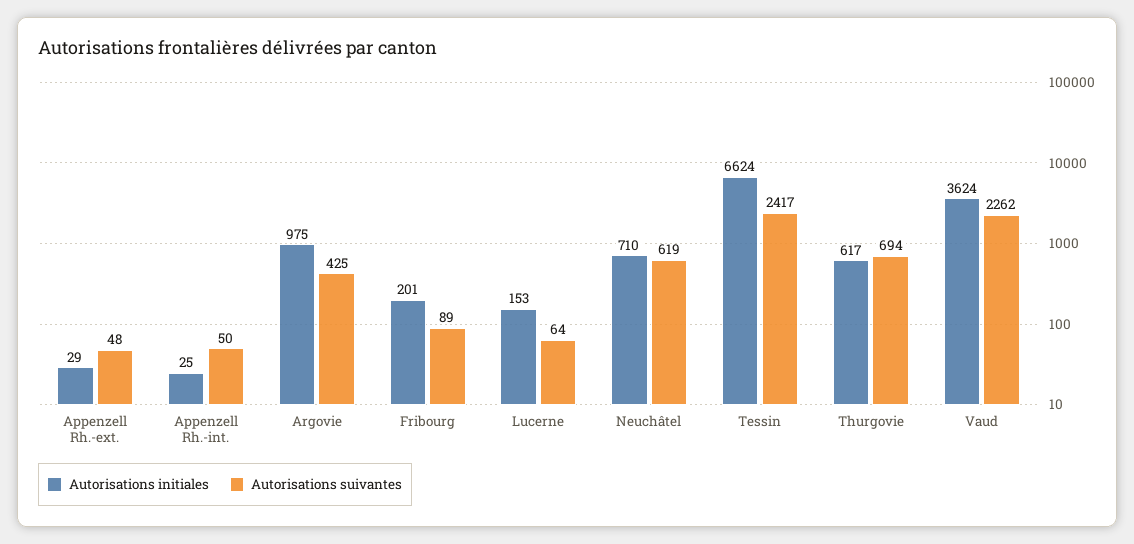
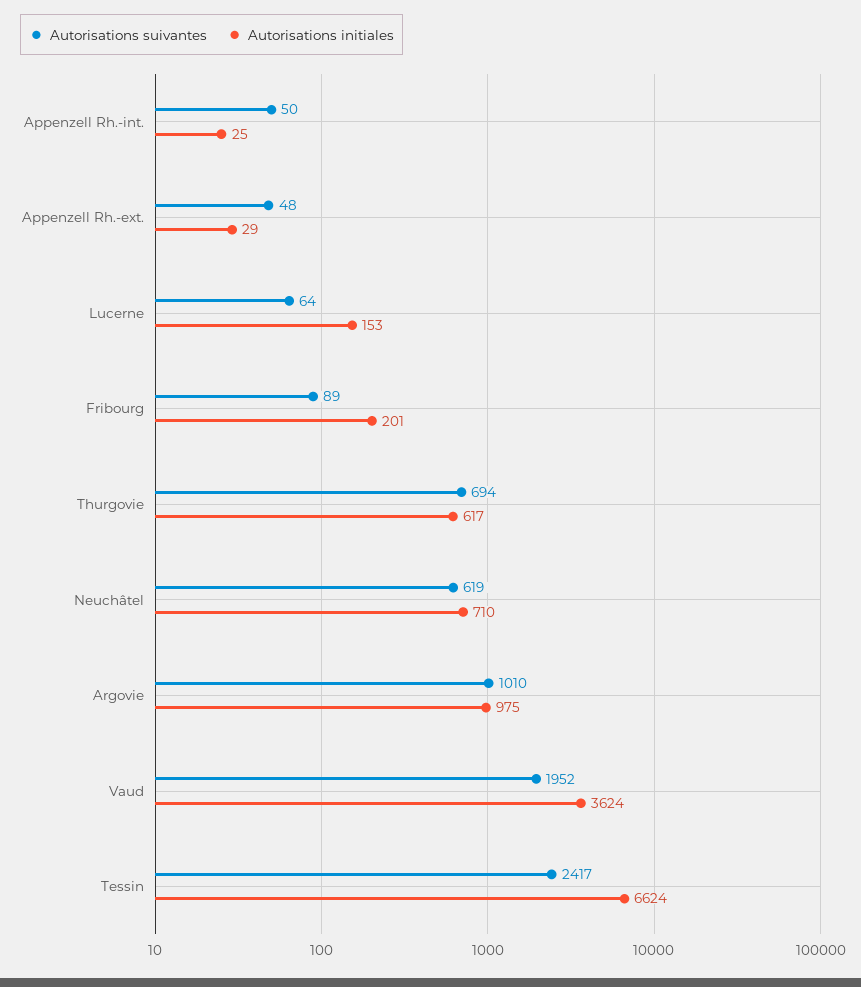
Autorisations suivantes, Argovie: 425 -> 1010
Autorisations suivantes, Vaud: 2262 -> 1952

